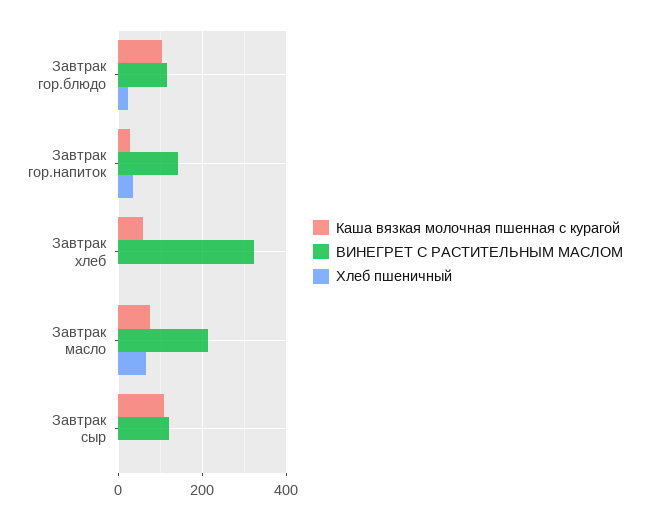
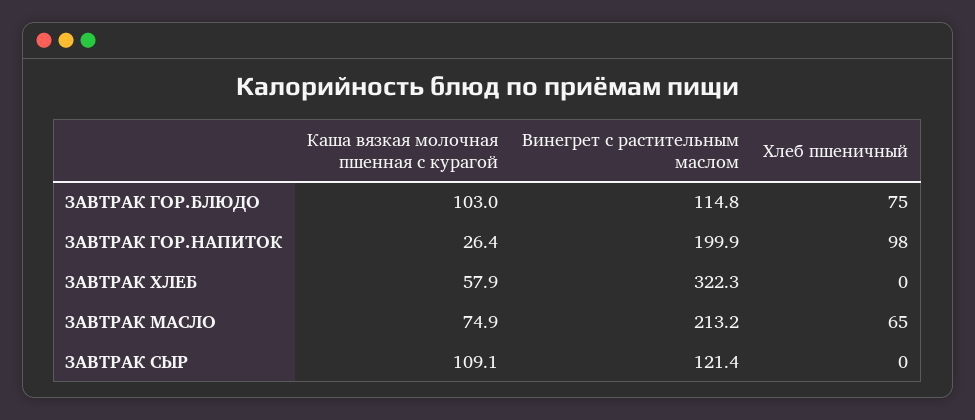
Хлеб пшеничный, Завтрак гор.блюдо: 20 -> 75
ВИНЕГРЕТ С РАСТИТЕЛЬНЫМ МАСЛОМ, Завтрак гор.напиток: 140 -> 199.9
Хлеб пшеничный, Завтрак гор.напиток: 40 -> 98

